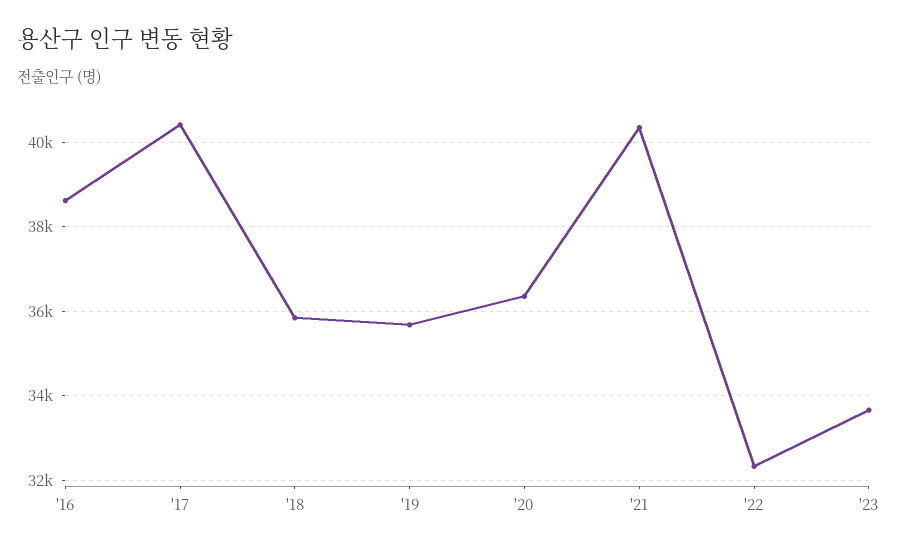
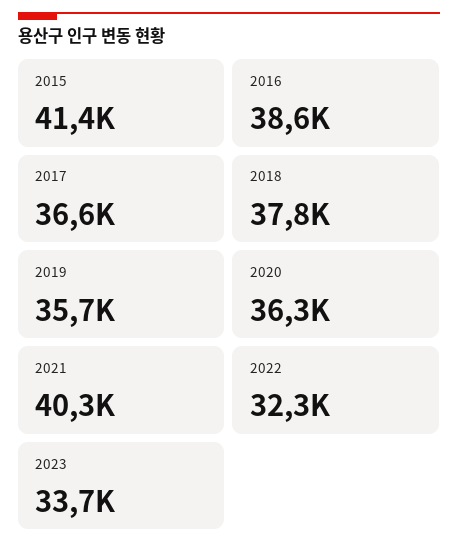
'17: 40400 -> 36600
'18: 35800 -> 37800
2015: none -> 41400

